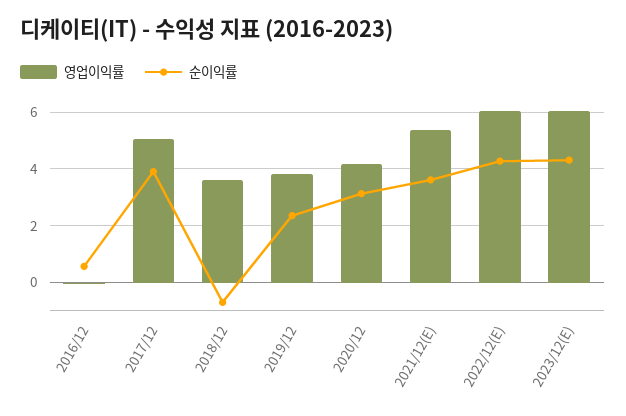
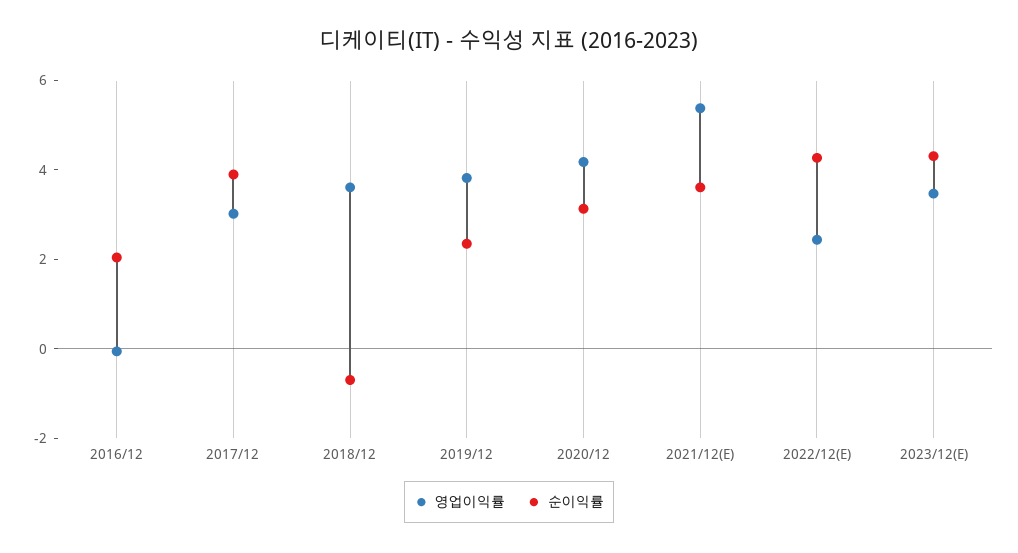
순이익률, 2016/12: 0.5 -> 2
영업이익률, 2017/12: 5 -> 3
영업이익률, 2022/12(E): 6 -> 2.5
영업이익률, 2023/12(E): 6 -> 3.5

